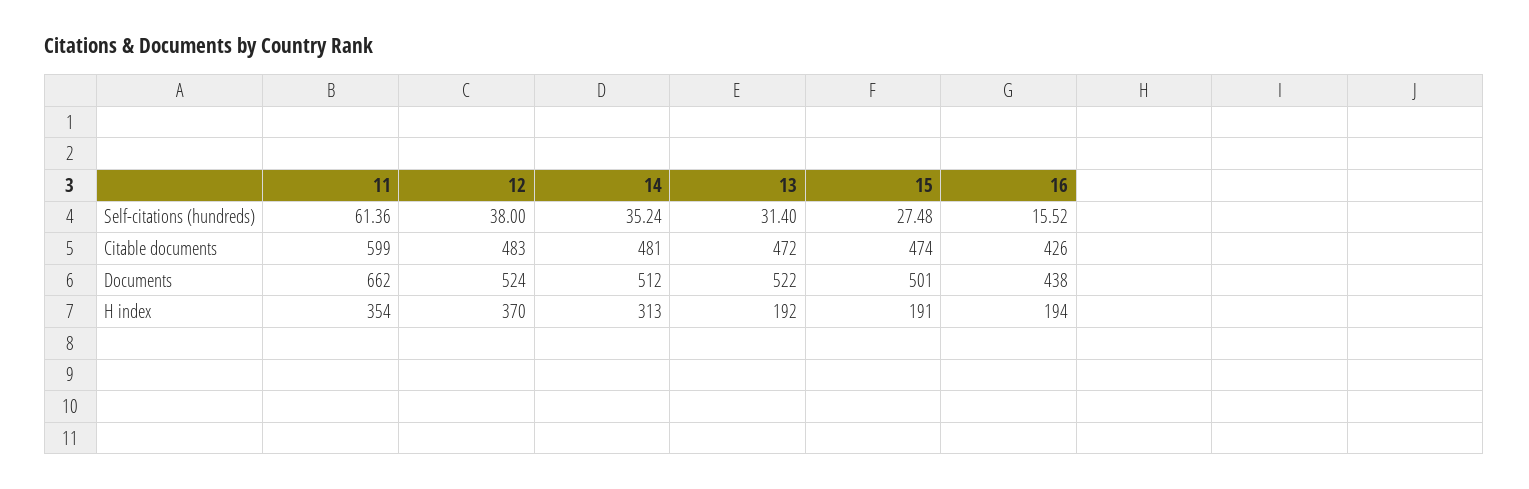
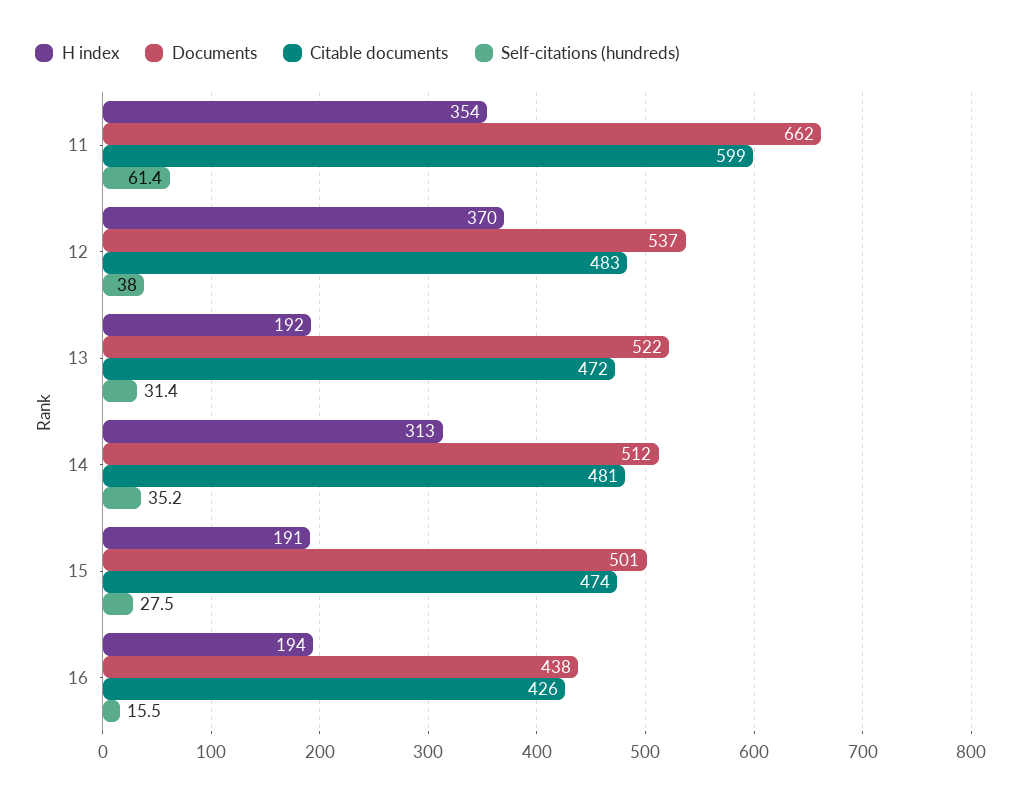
Documents, 12: 524 -> 537

